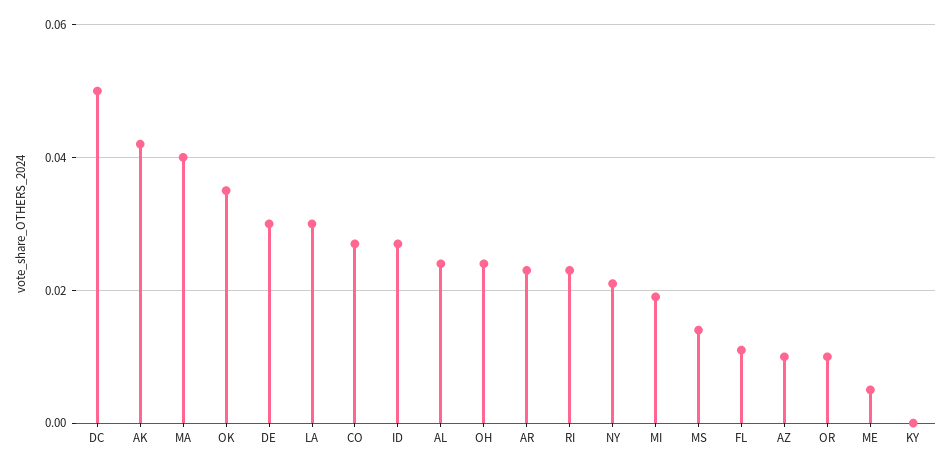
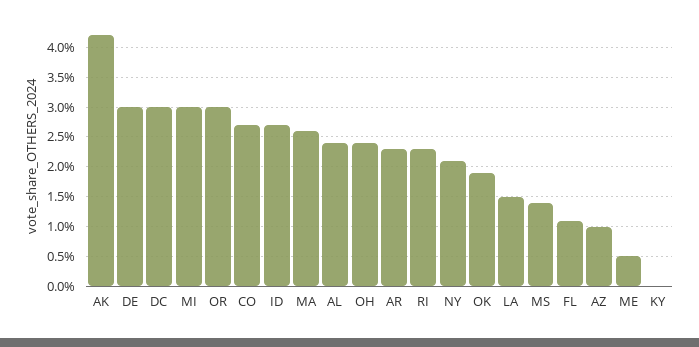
DC: 0.05 -> 0.03
MA: 0.04 -> 0.025
OK: 0.035 -> 0.02
LA: 0.03 -> 0.015
MI: 0.02 -> 0.03
OR: 0.01 -> 0.03

